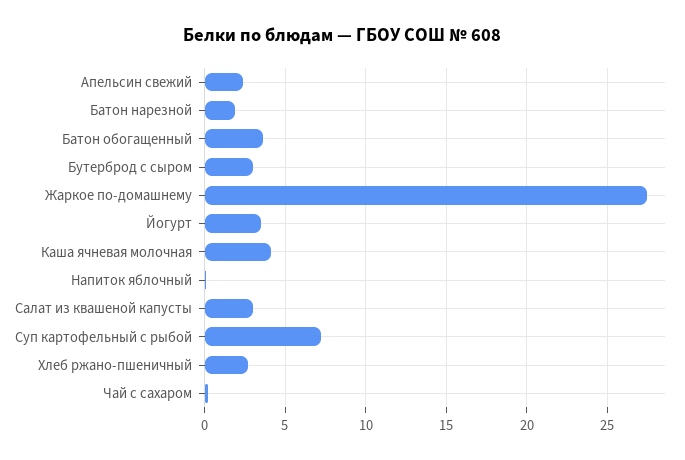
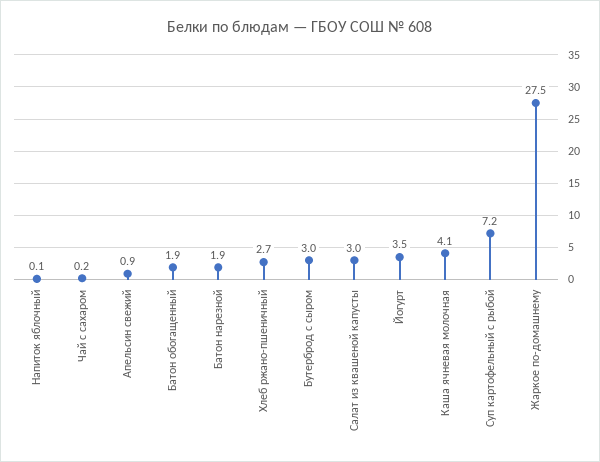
Апельсин свежий: 2.5 -> 0.9
Батон обогащенный: 3.5 -> 1.9

